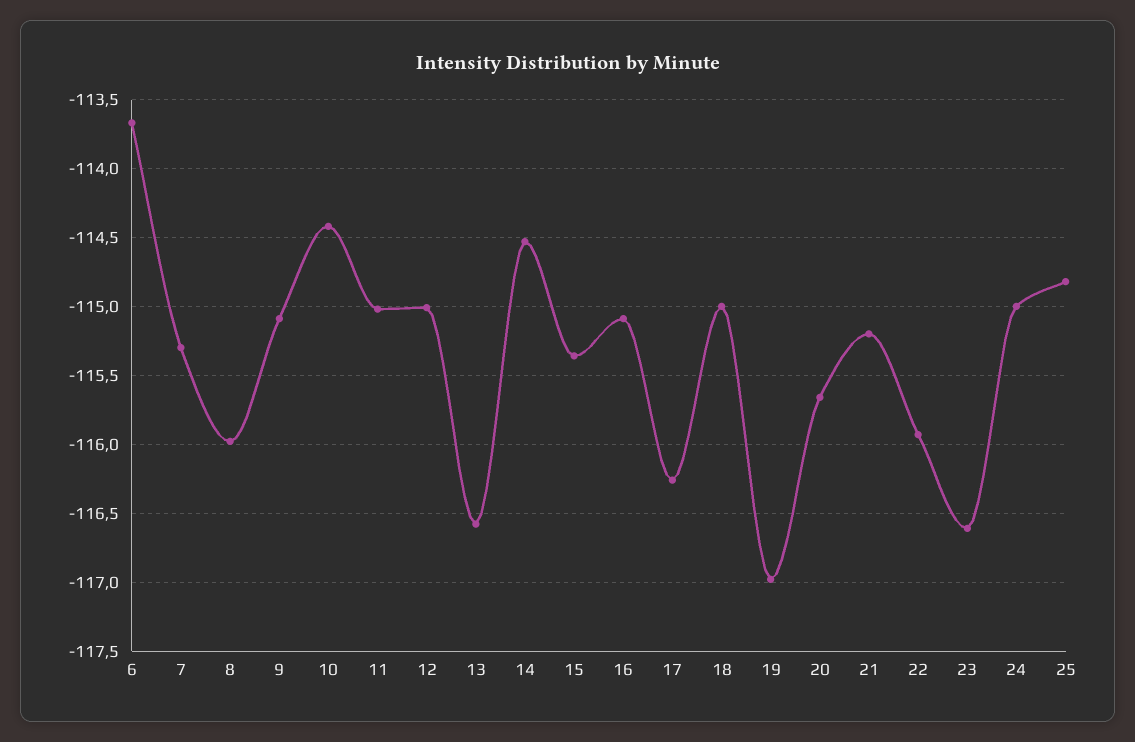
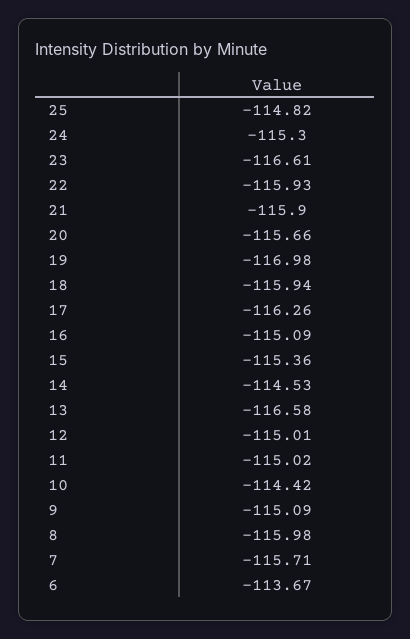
7: -115.3 -> -115.71
18: -115 -> -115.94
21: -115.2 -> -115.9
24: -115 -> -115.3

